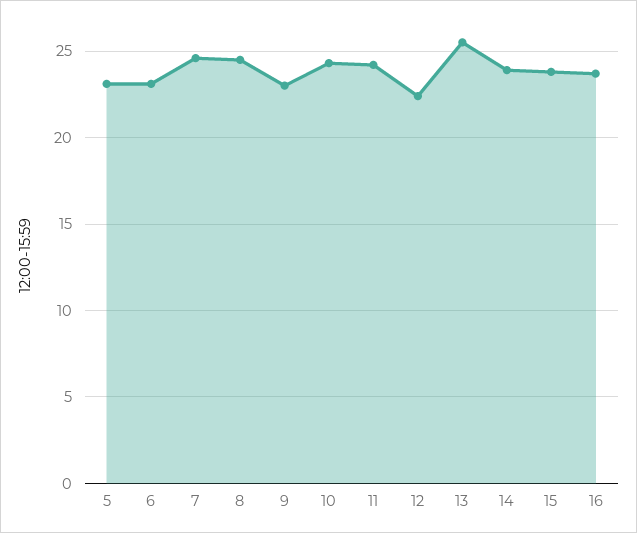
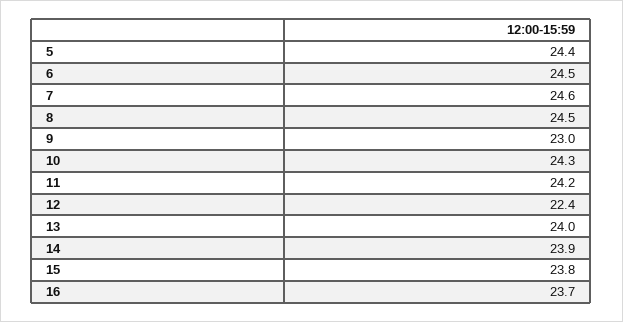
5: 23 -> 24.4
6: 23 -> 24.5
13: 25.5 -> 24

